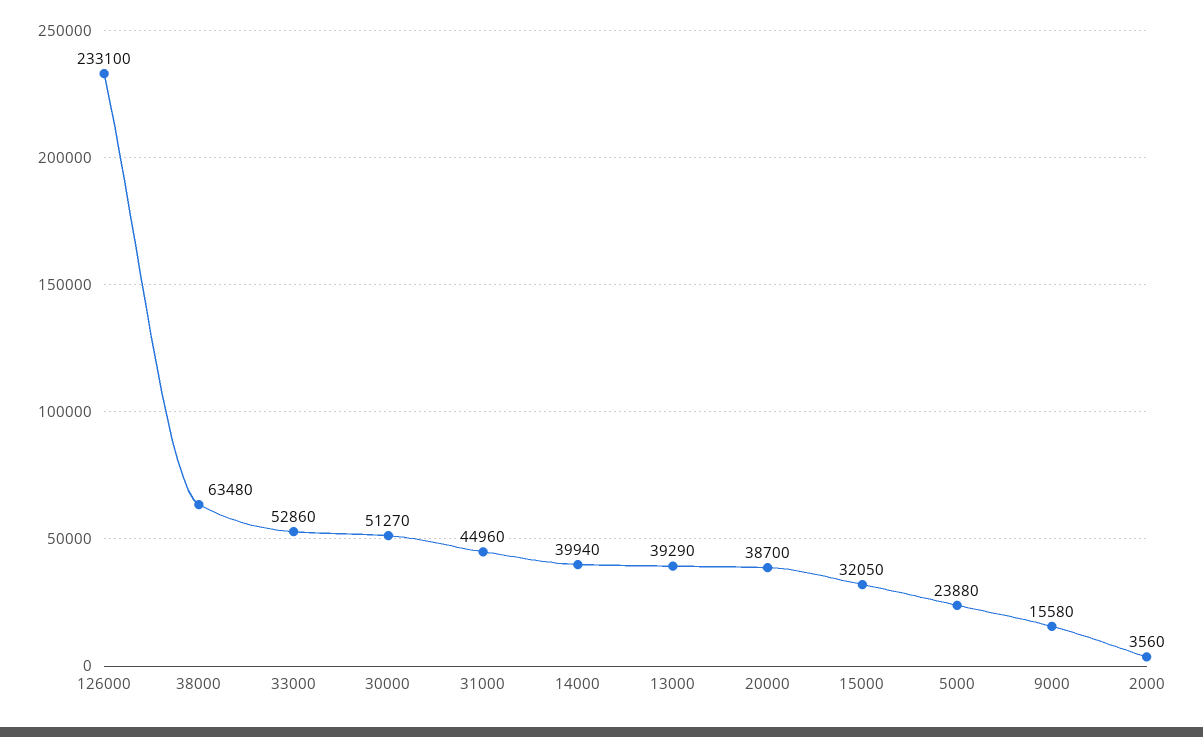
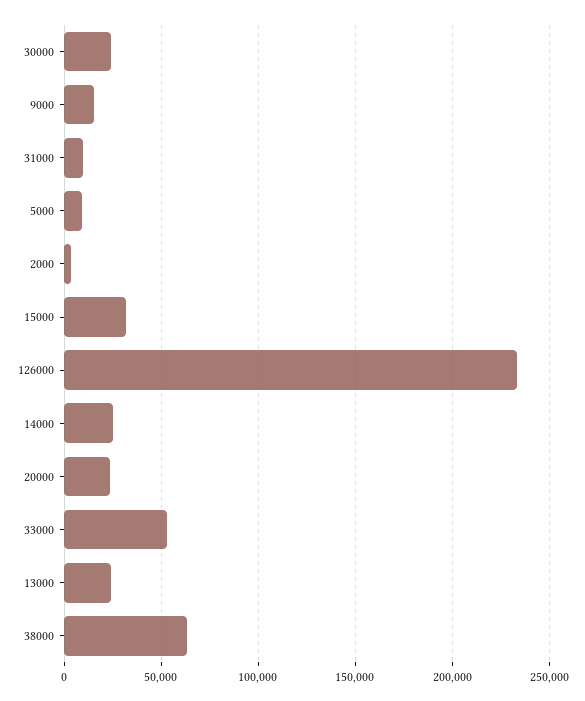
30000: 51270 -> 25000
31000: 44960 -> 10000
14000: 39940 -> 25000
13000: 39290 -> 25000
20000: 38700 -> 25000
5000: 23880 -> 10000

